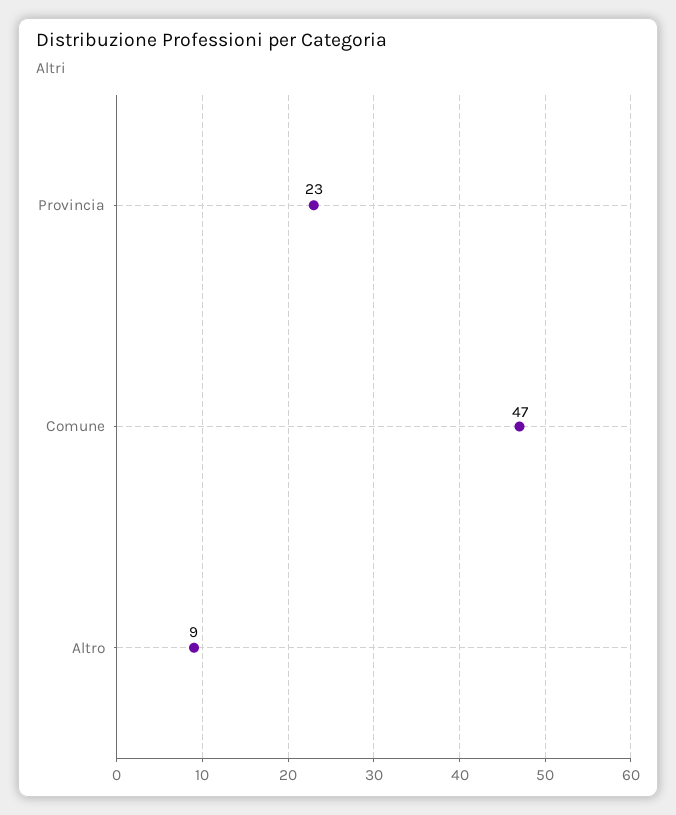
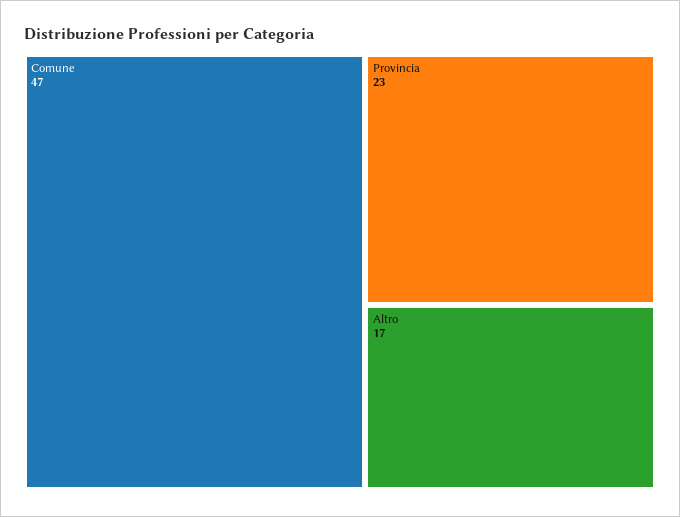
Altro: 9 -> 17

